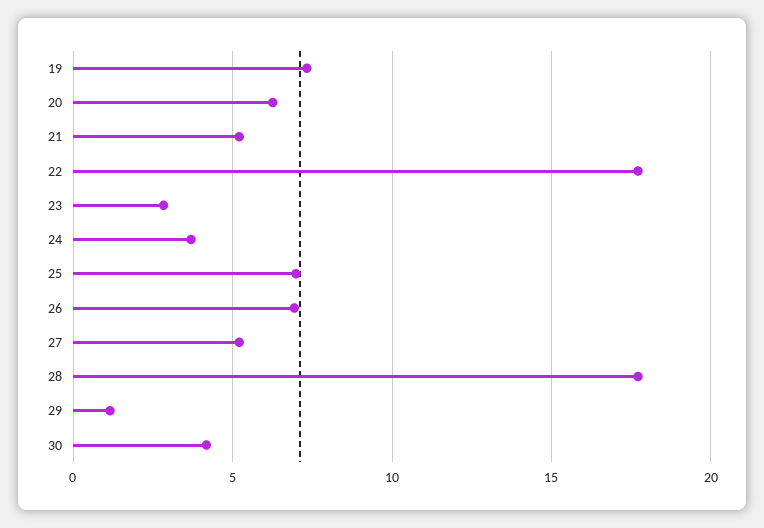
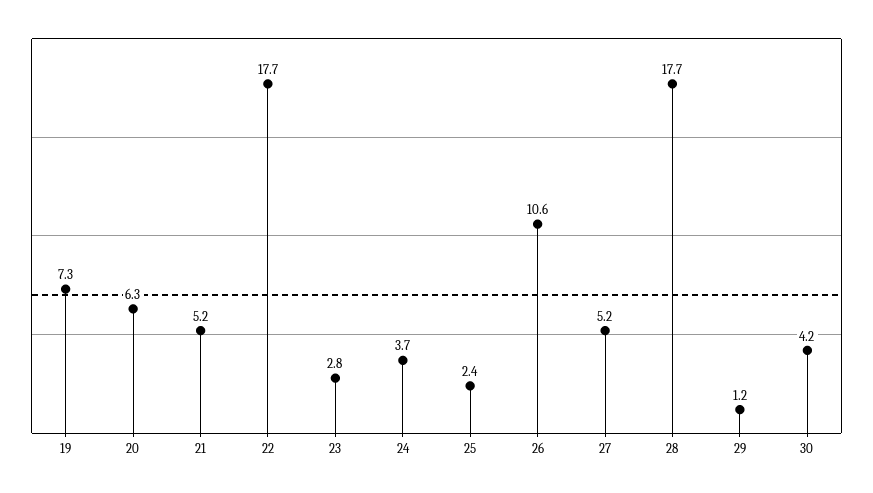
25: 7 -> 2.4
26: 7 -> 10.6

